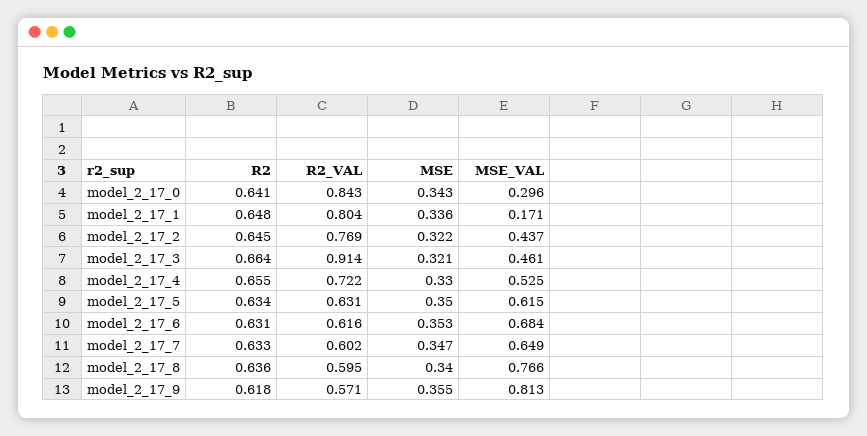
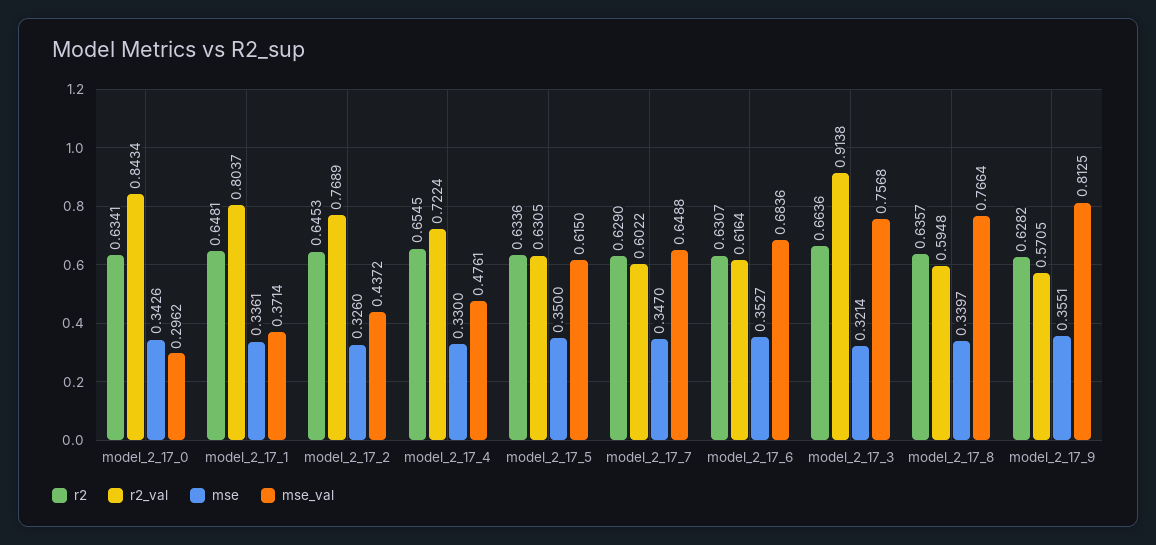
R2, model_2_17_0: 0.641 -> 0.6341
MSE_VAL, model_2_17_1: 0.171 -> 0.3714
MSE, model_2_17_2: 0.322 -> 0.326
MSE_VAL, model_2_17_3: 0.461 -> 0.7568
MSE_VAL, model_2_17_4: 0.525 -> 0.4761
R2, model_2_17_7: 0.633 -> 0.629
R2, model_2_17_9: 0.618 -> 0.6282

